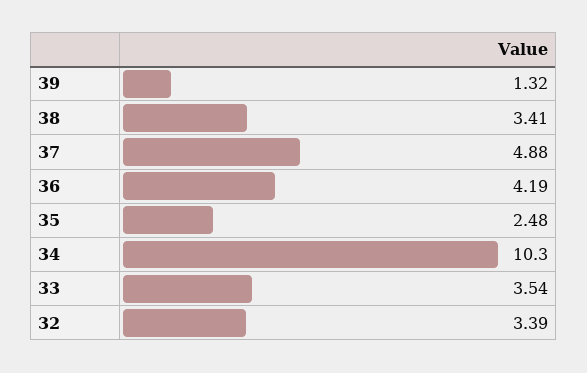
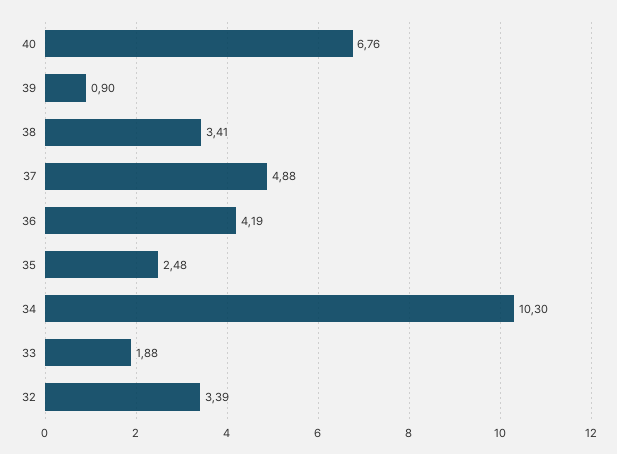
39: 1.32 -> 0.9
33: 3.54 -> 1.88
40: none -> 6.76

